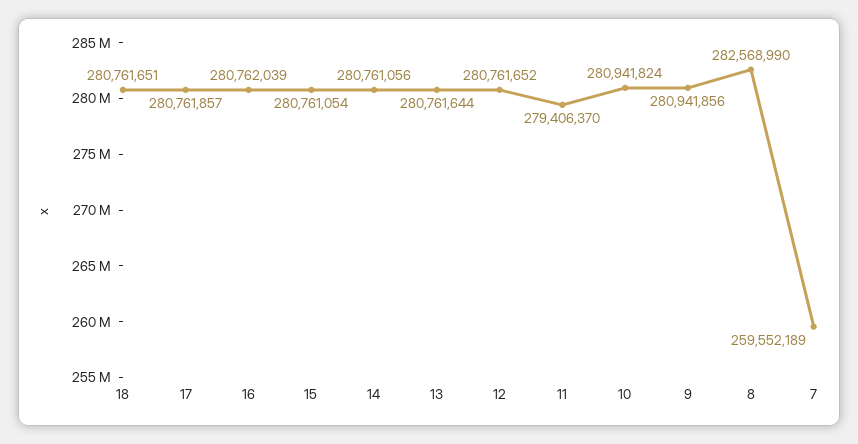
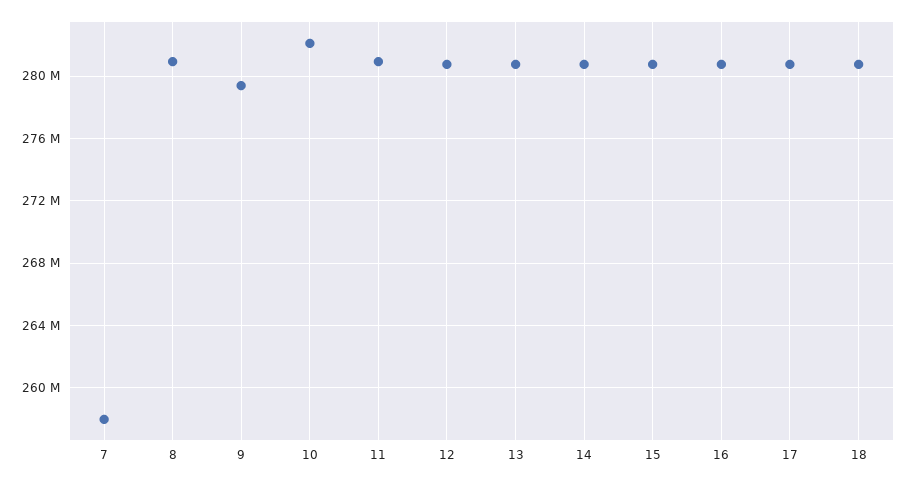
11: 279406370 -> 281000000
10: 280941824 -> 282000000
9: 280941856 -> 279500000
8: 282568990 -> 281000000
7: 259552189 -> 258000000

